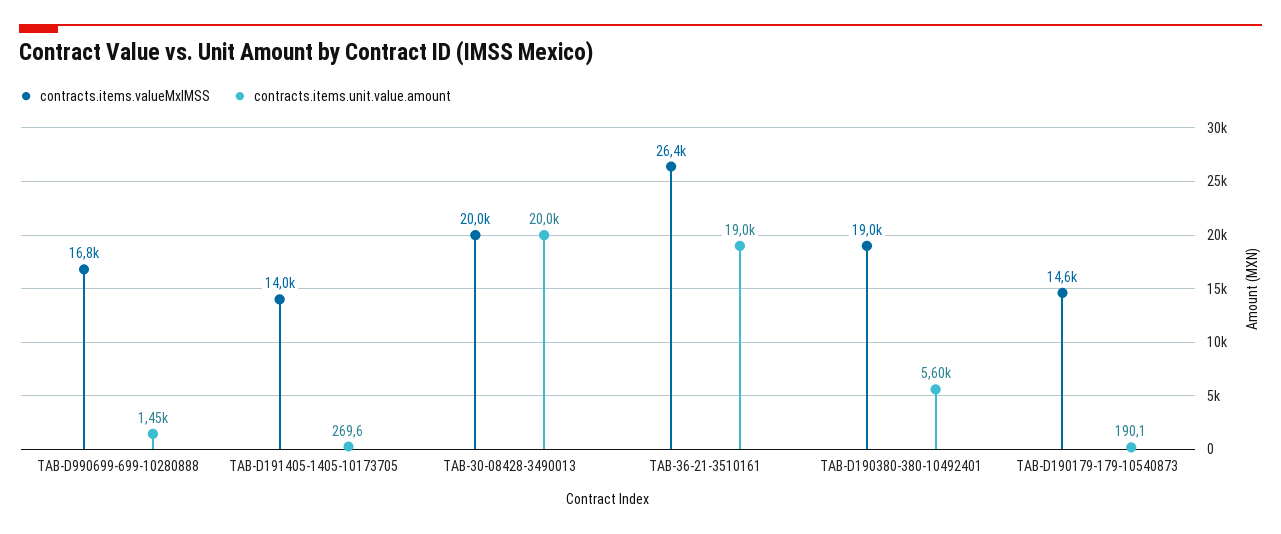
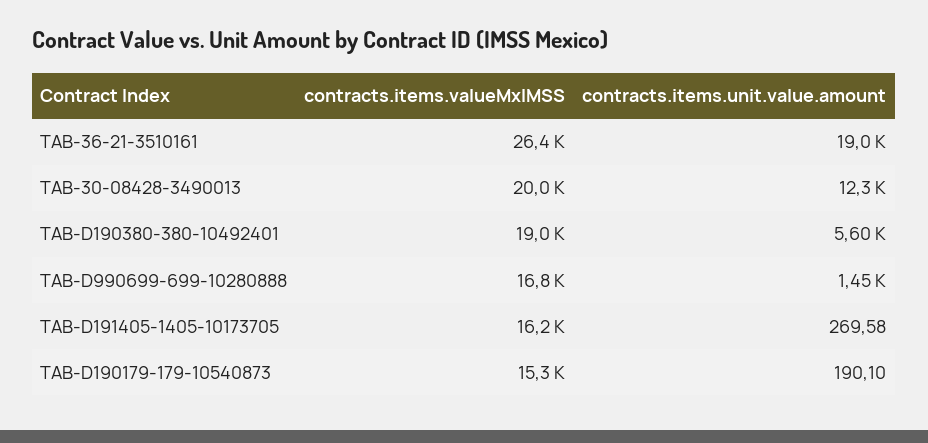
contracts.items.valueMxIMSS, TAB-D191405-1405-10173705: 14000 -> 16200
contracts.items.unit.value.amount, TAB-30-08428-3490013: 20000 -> 12300
contracts.items.valueMxIMSS, TAB-D190179-179-10540873: 14600 -> 15300

